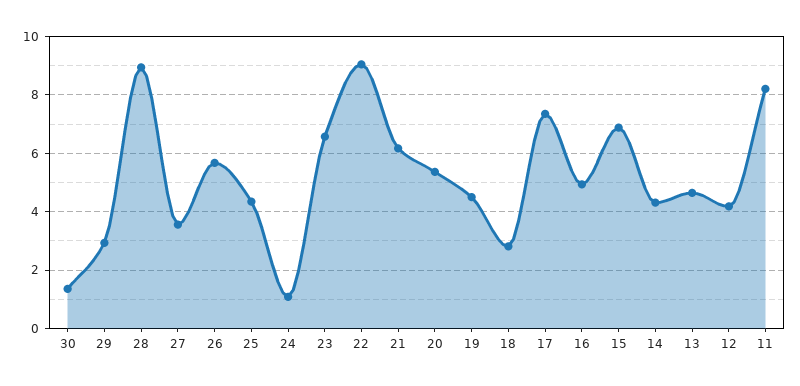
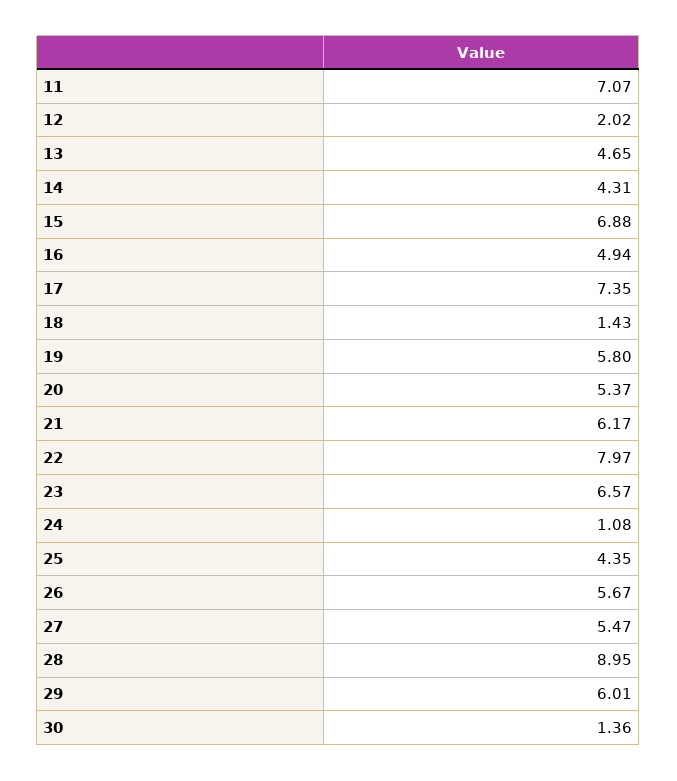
29: 3 -> 6.01
27: 3.5 -> 5.47
22: 9 -> 7.97
19: 4.5 -> 5.8
18: 2.75 -> 1.43
12: 4.25 -> 2.02
11: 8.25 -> 7.07

